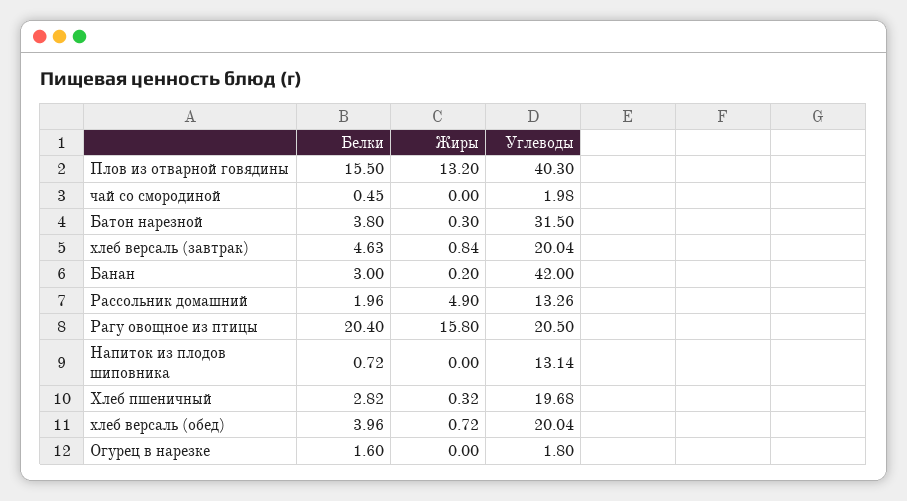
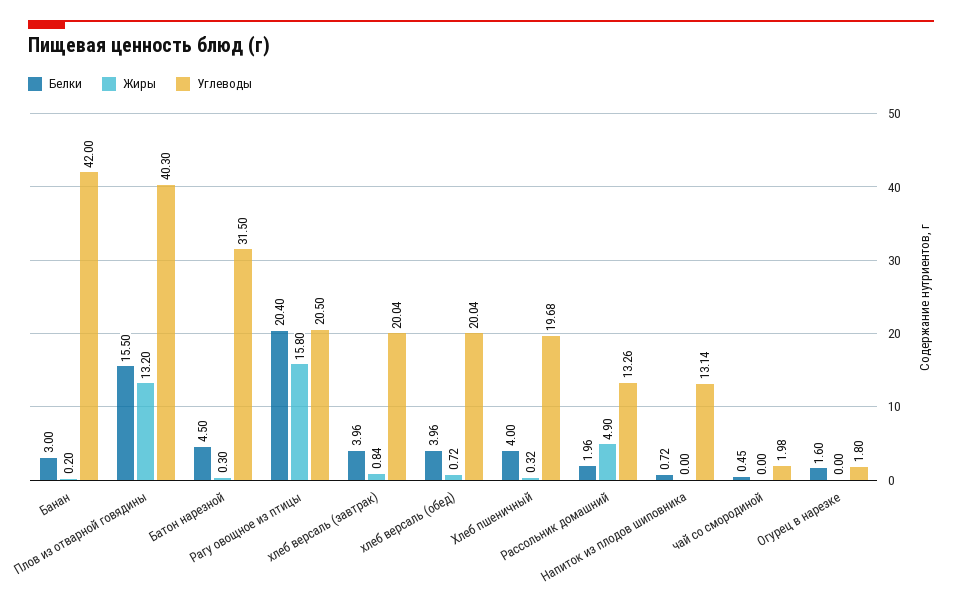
Белки, Батон нарезной: 3.8 -> 4.5
Белки, хлеб версаль (завтрак): 4.63 -> 3.96
Белки, Хлеб пшеничный: 2.82 -> 4

